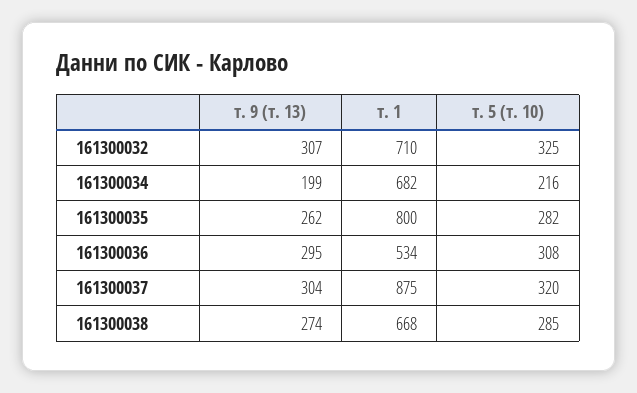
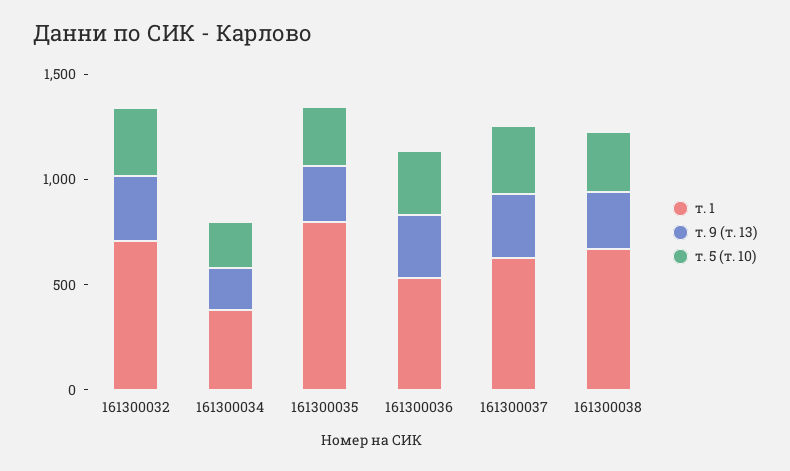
т. 1, 161300034: 682 -> 400
т. 1, 161300037: 875 -> 600

